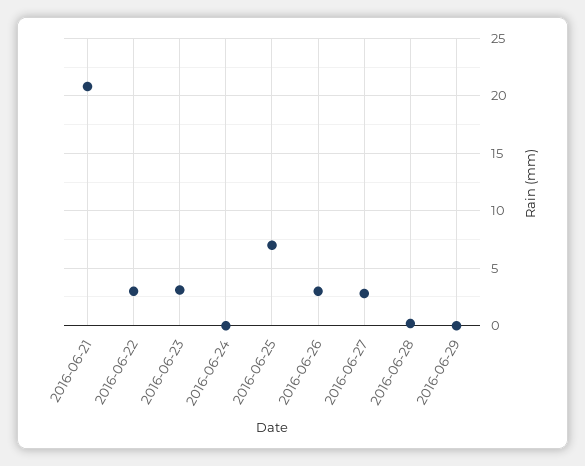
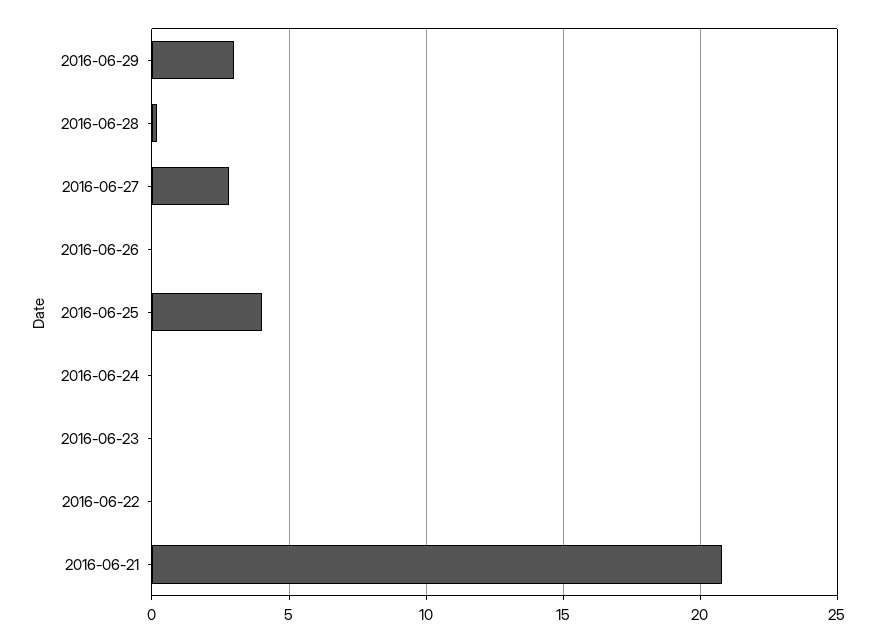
2016-06-22: 3 -> 0
2016-06-23: 3 -> 0
2016-06-25: 7 -> 4
2016-06-26: 3 -> 0
2016-06-29: 0 -> 3

